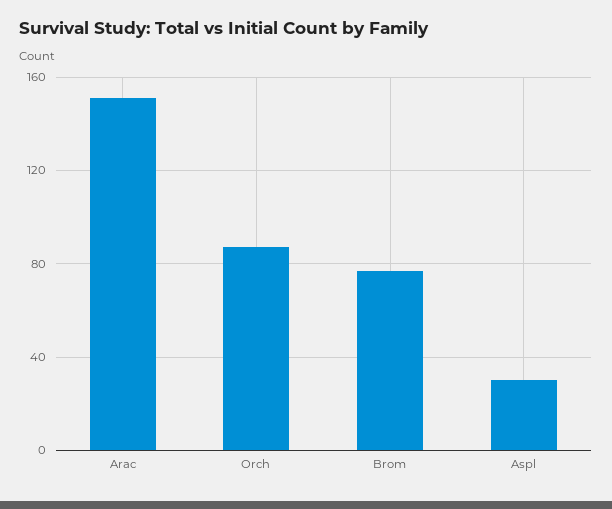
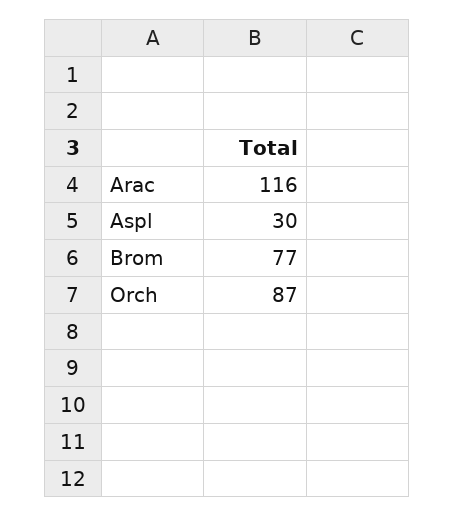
Arac: 150 -> 116

